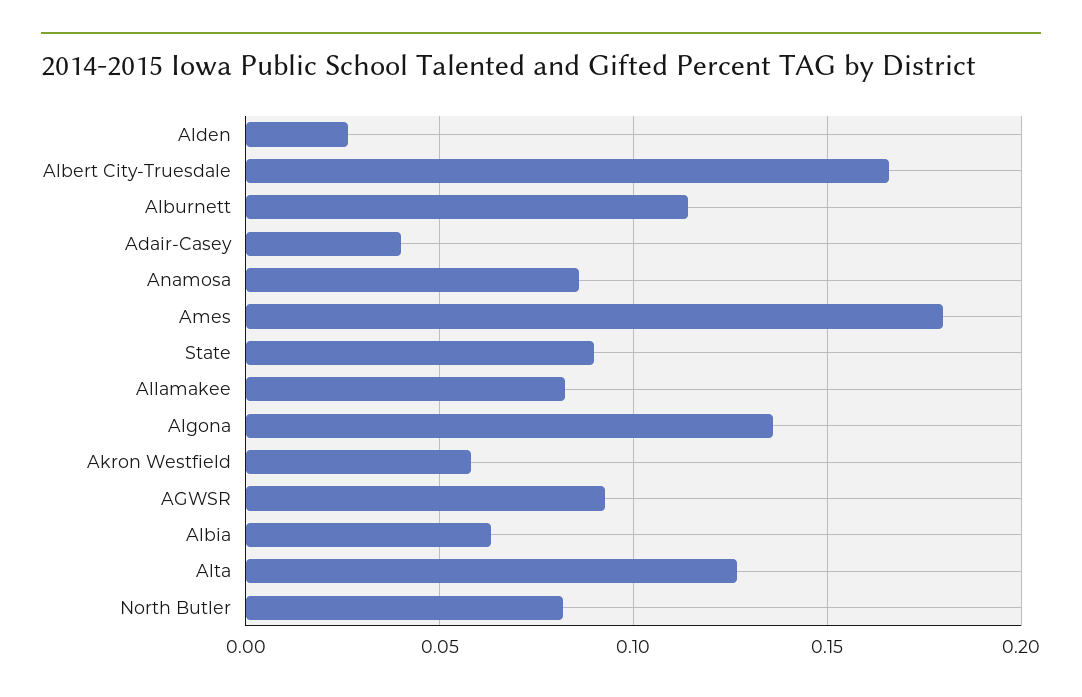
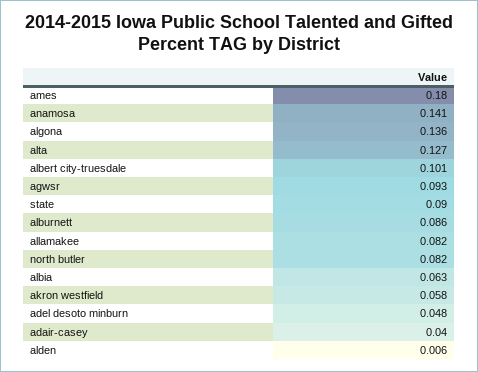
Alden: 0.025 -> 0.006
Albert City-Truesdale: 0.165 -> 0.101
Alburnett: 0.115 -> 0.086
Anamosa: 0.085 -> 0.141
adel desoto minburn: none -> 0.048

